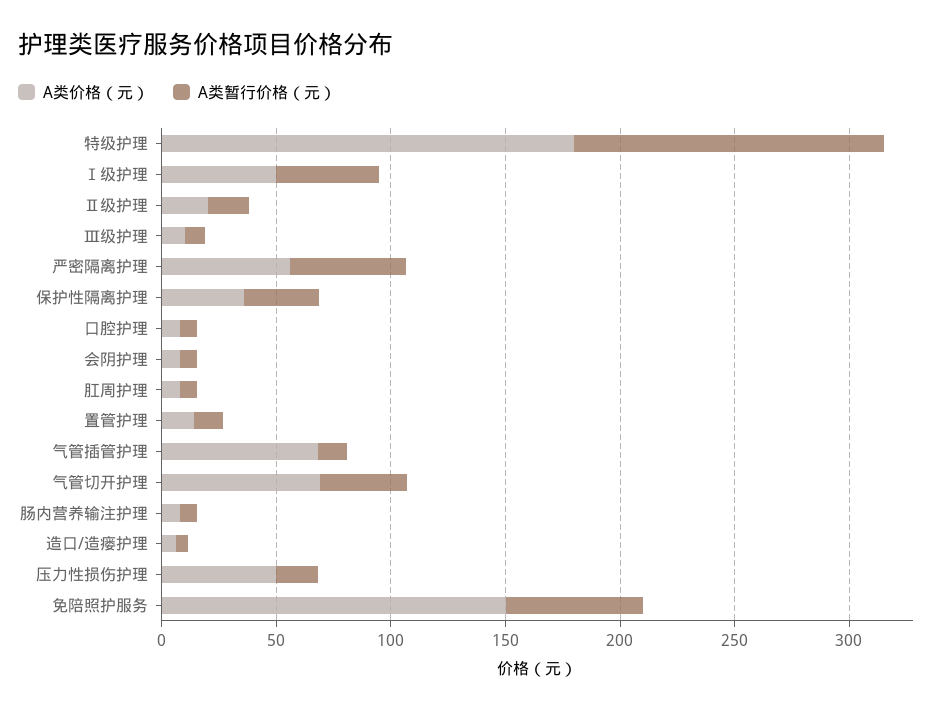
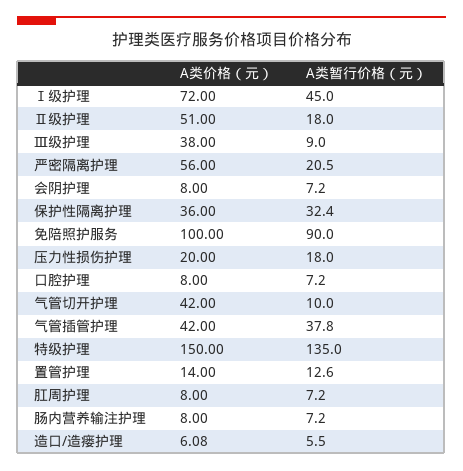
A类价格（元）, 特级护理: 180 -> 150
A类价格（元）, Ⅰ级护理: 50 -> 72
A类价格（元）, Ⅱ级护理: 20 -> 51
A类价格（元）, Ⅲ级护理: 10 -> 38
A类暂行价格（元）, 严密隔离护理: 50 -> 20.5
A类价格（元）, 气管插管护理: 70 -> 42
A类暂行价格（元）, 气管插管护理: 10 -> 37.8
A类价格（元）, 气管切开护理: 70 -> 42
A类暂行价格（元）, 气管切开护理: 40 -> 10
A类价格（元）, 压力性损伤护理: 50 -> 20
A类价格（元）, 免陪照护服务: 150 -> 100
A类暂行价格（元）, 免陪照护服务: 60 -> 90

